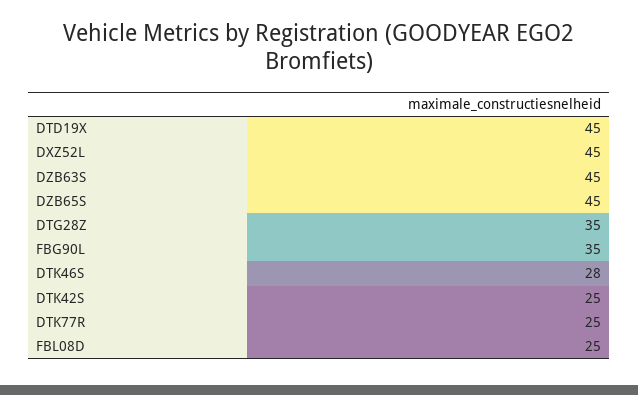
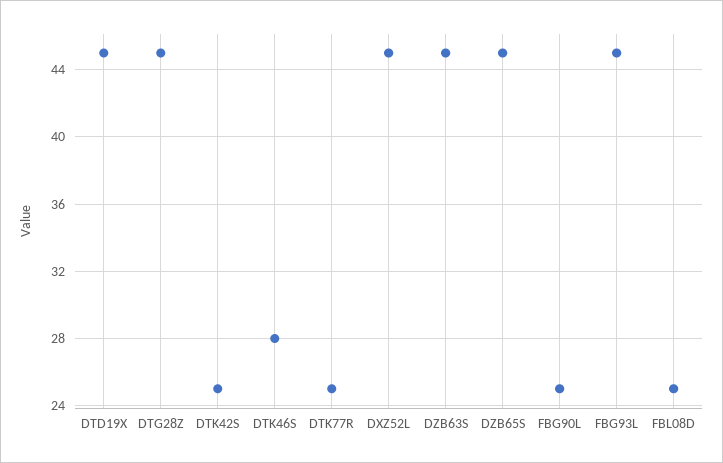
DTG28Z: 35 -> 45
FBG90L: 35 -> 25
FBG93L: none -> 45

